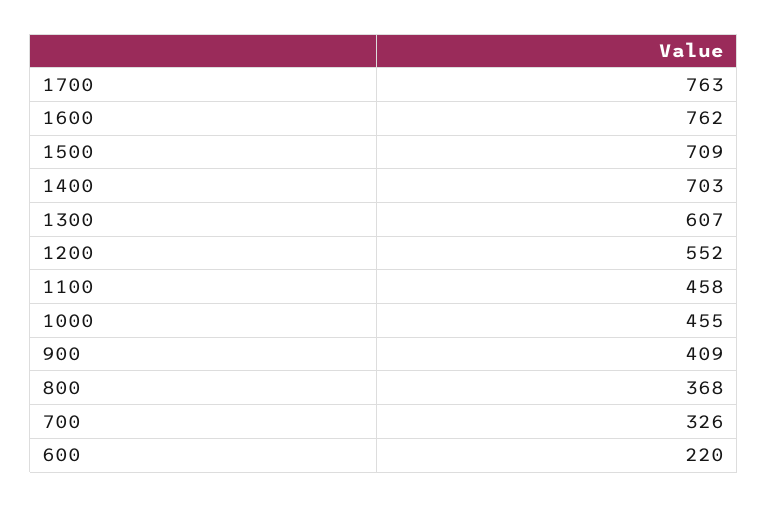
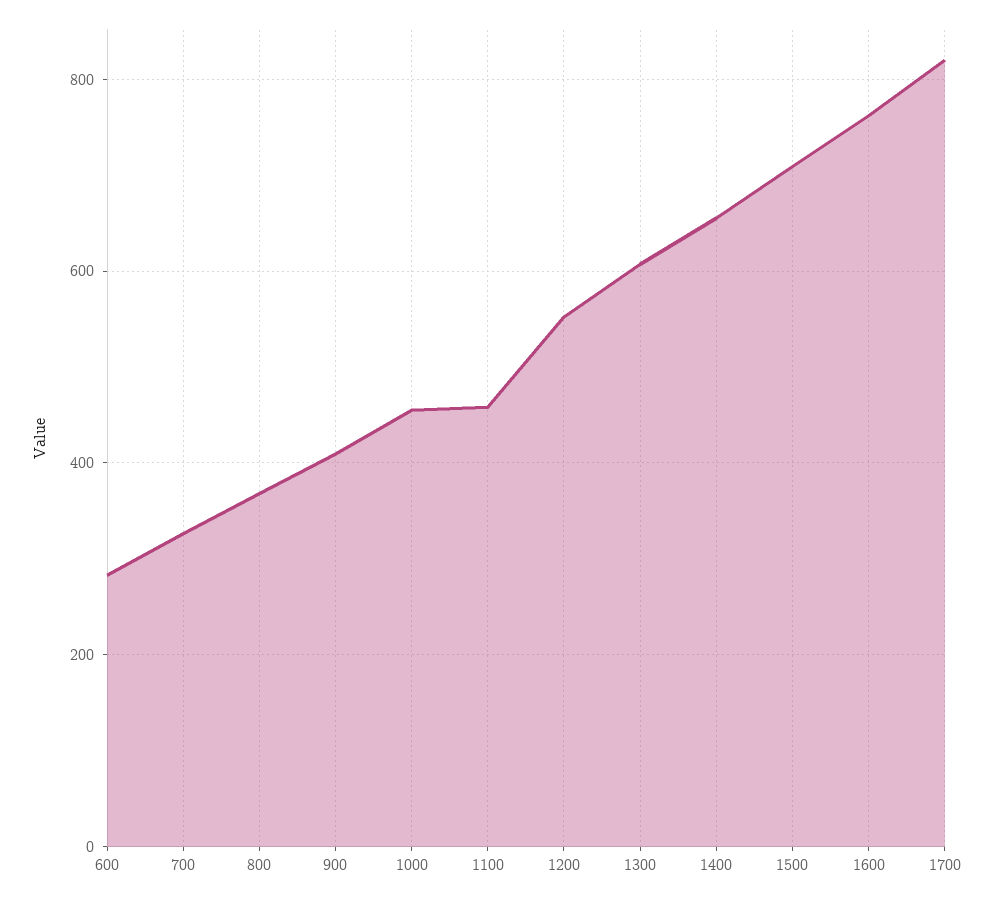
1700: 763 -> 820
1400: 703 -> 660
600: 220 -> 280

